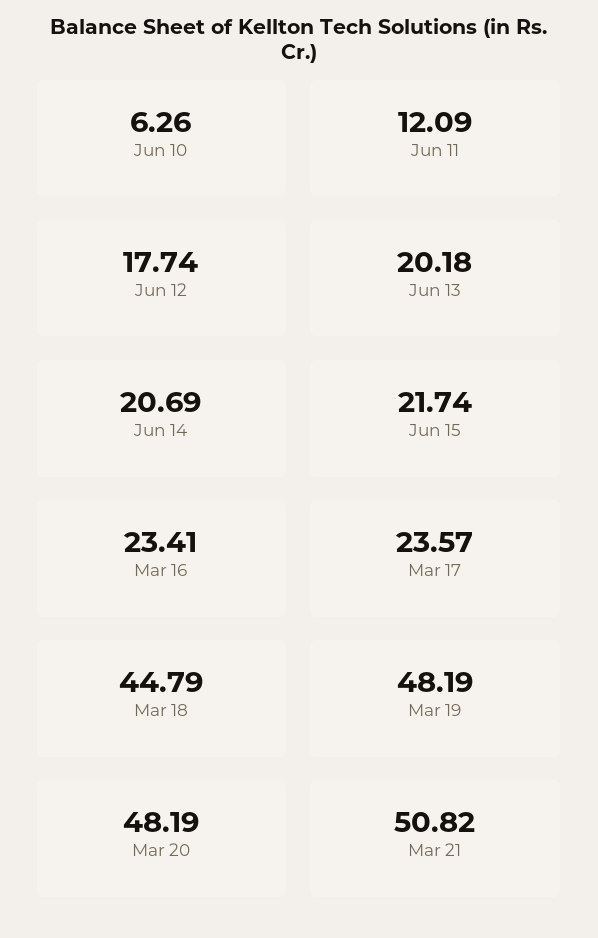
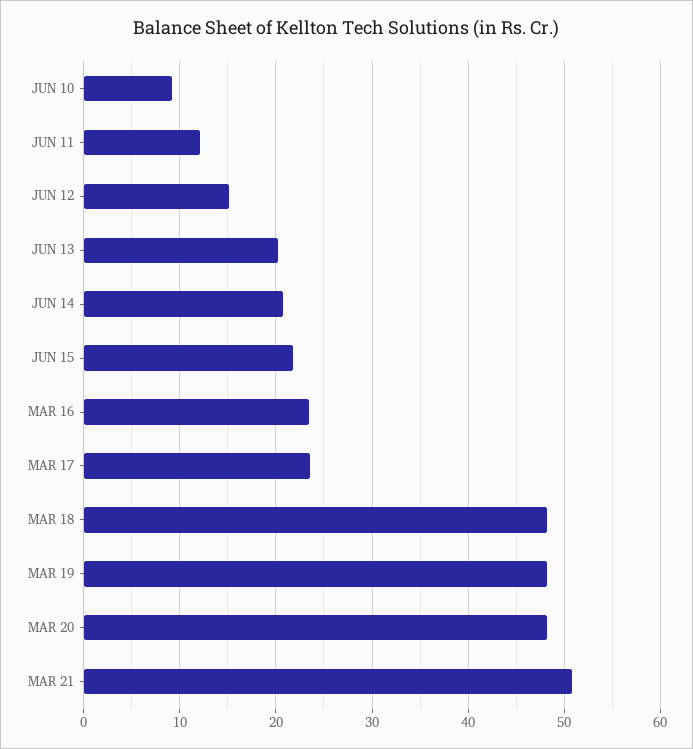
Jun 10: 6.26 -> 9
Jun 12: 17.74 -> 15
Mar 18: 44.79 -> 48

